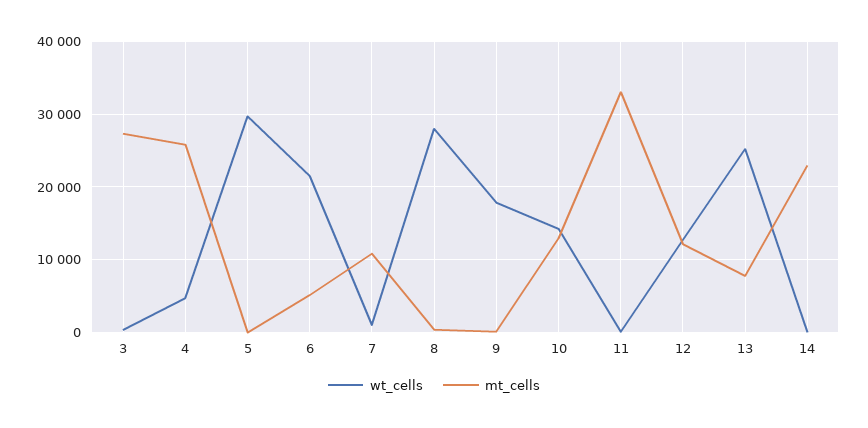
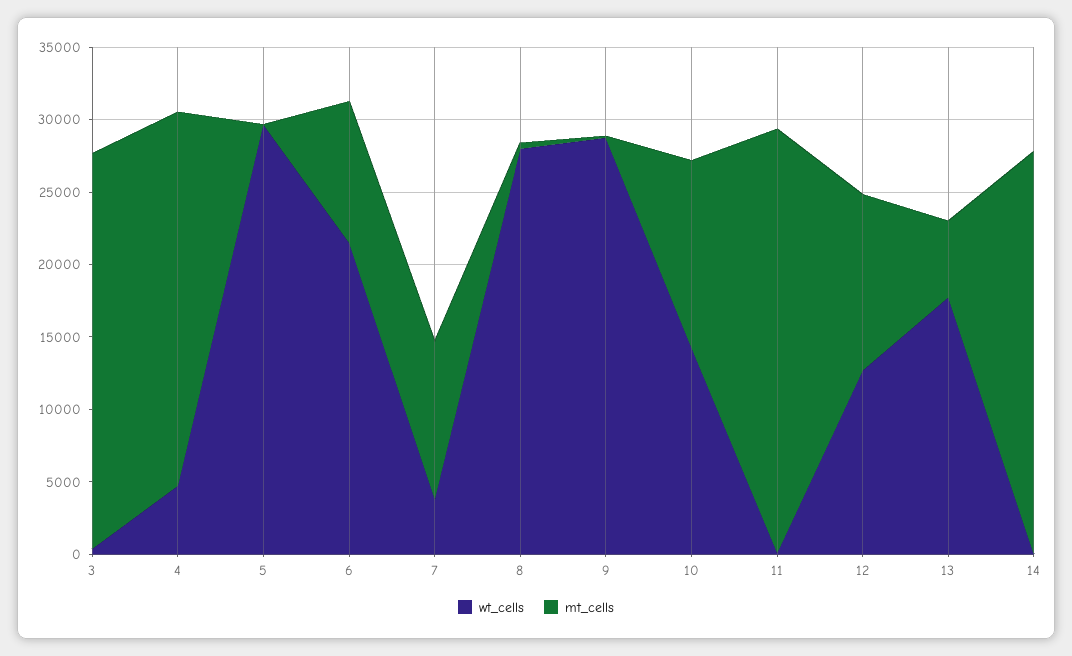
mt_cells, 6: 5000 -> 10000
wt_cells, 7: 1000 -> 4000
wt_cells, 9: 18000 -> 29000
mt_cells, 11: 33000 -> 29000
wt_cells, 13: 25000 -> 18000
mt_cells, 13: 8000 -> 5000
mt_cells, 14: 23000 -> 28000

